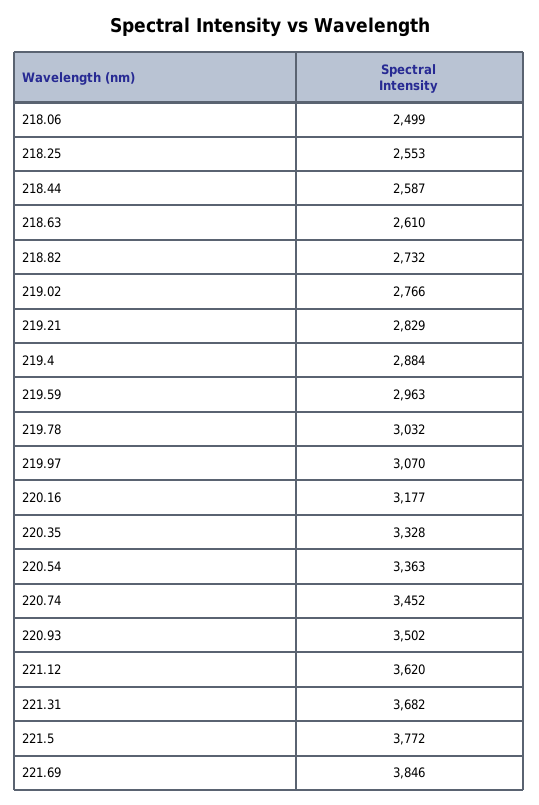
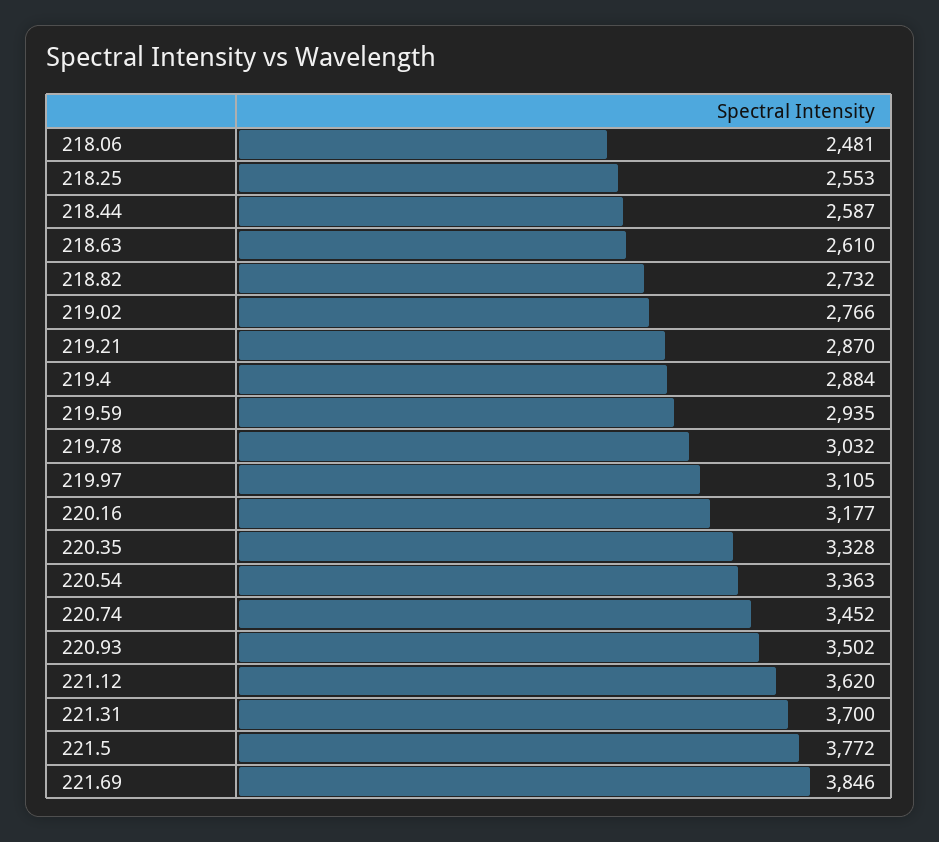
218.06: 2499 -> 2481
219.21: 2829 -> 2870
219.59: 2963 -> 2935
219.97: 3070 -> 3105
221.31: 3682 -> 3700

